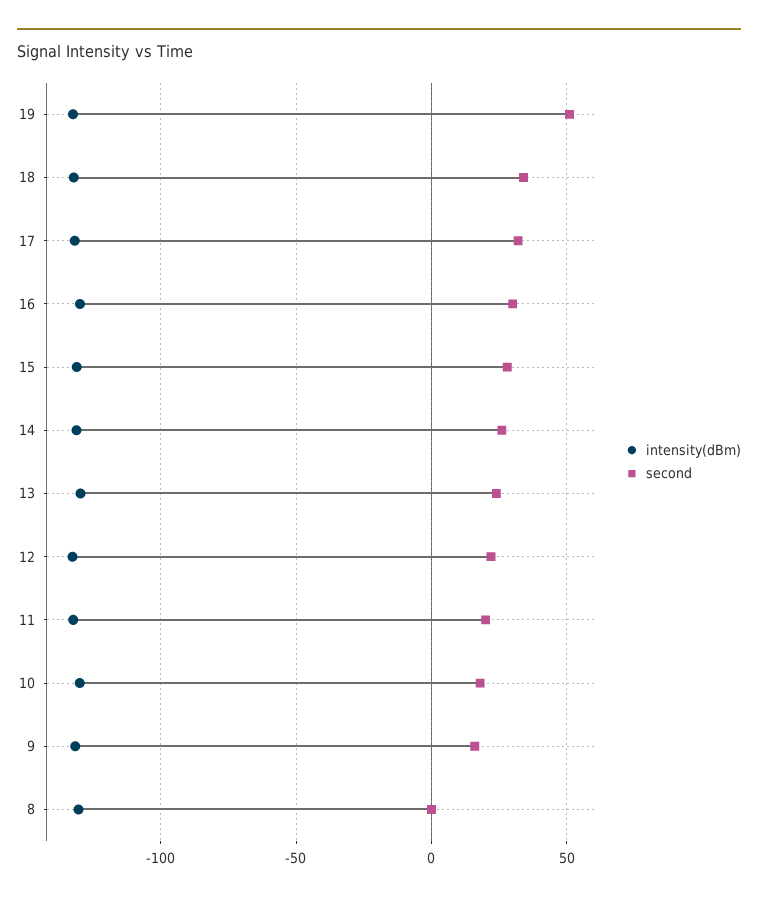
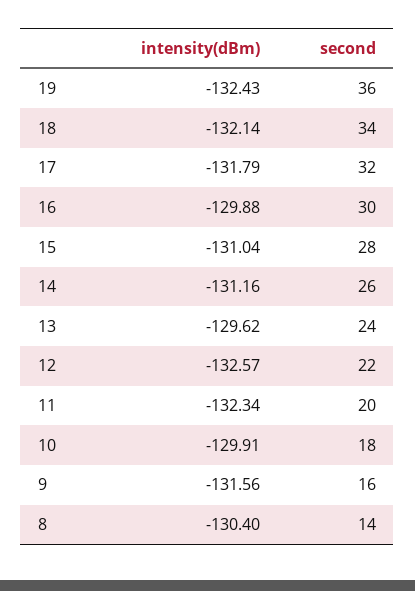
second, 19: 50 -> 36
second, 8: 0 -> 14

